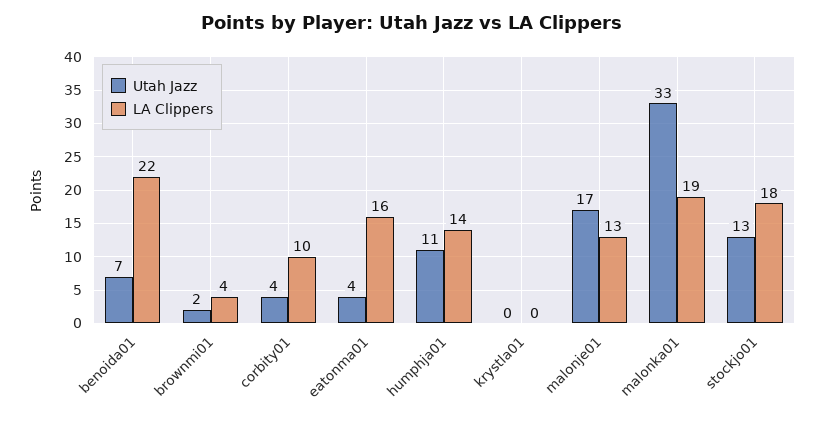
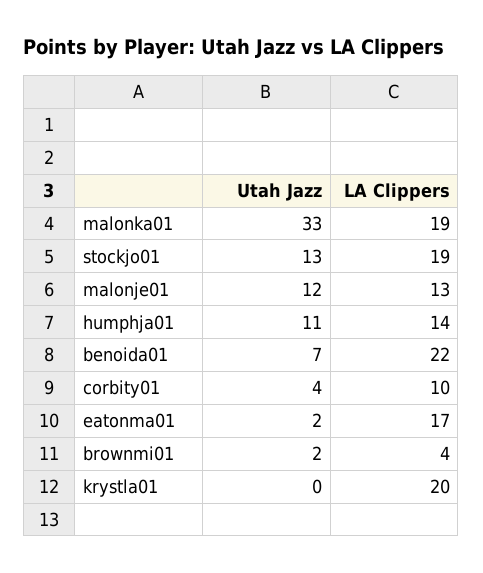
Utah Jazz, eatonma01: 4 -> 2
LA Clippers, eatonma01: 16 -> 17
LA Clippers, krystla01: 0 -> 20
Utah Jazz, malonje01: 17 -> 12
LA Clippers, stockjo01: 18 -> 19

